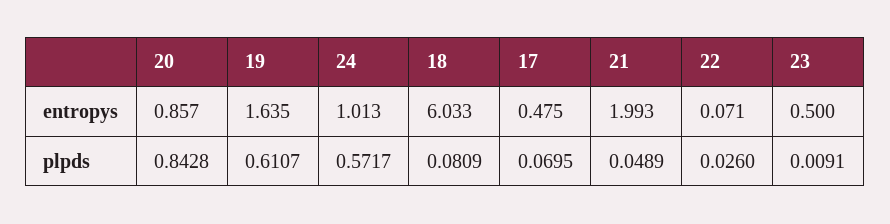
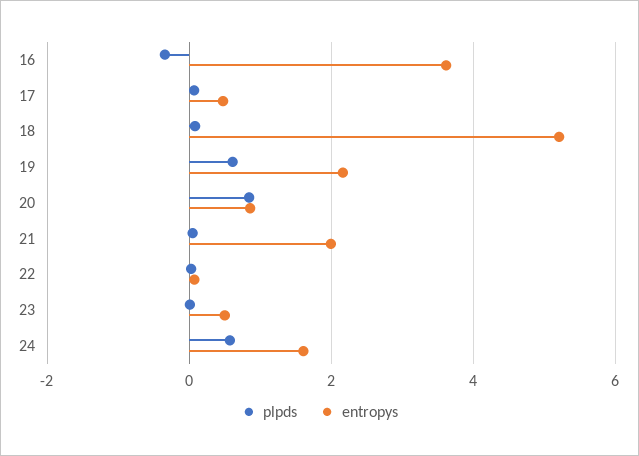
entropys, 19: 1.635 -> 2.2
entropys, 24: 1.013 -> 1.6
entropys, 18: 6.033 -> 5.2
plpds, 16: none -> -0.4
entropys, 16: none -> 3.6

